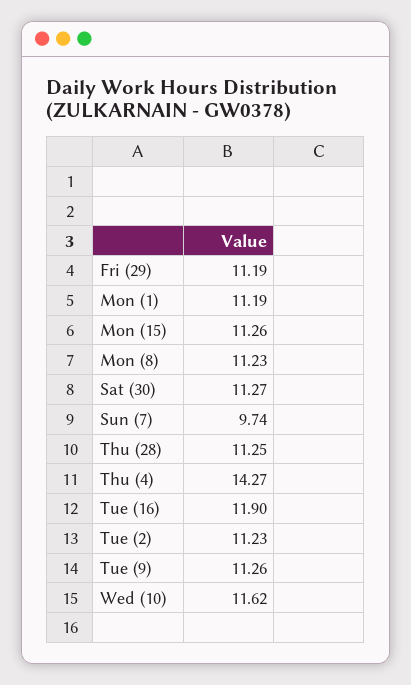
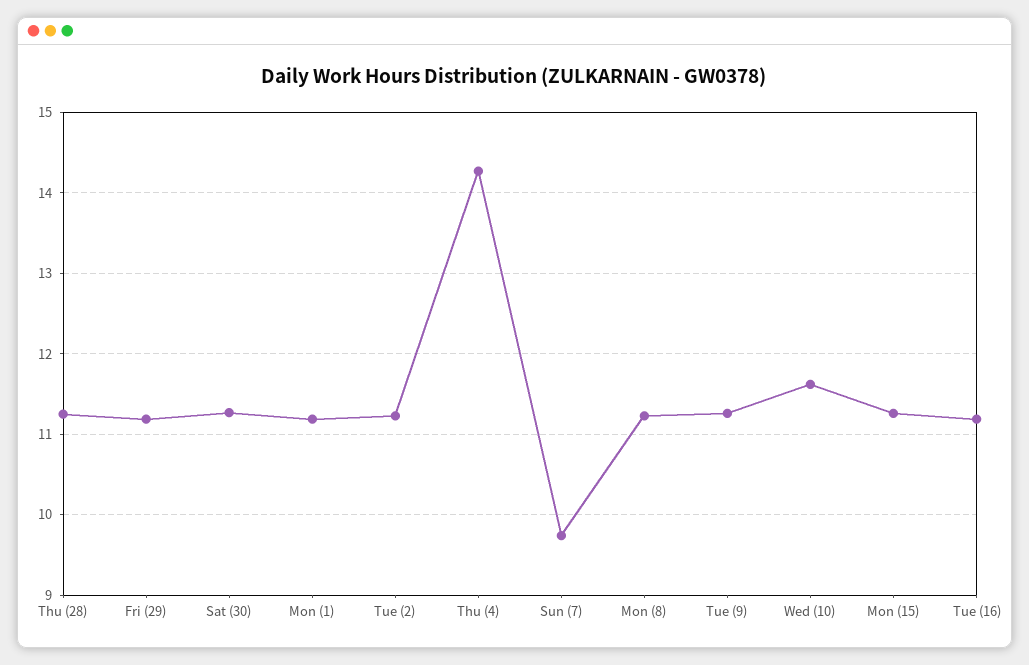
Tue (16): 11.9 -> 11.2

